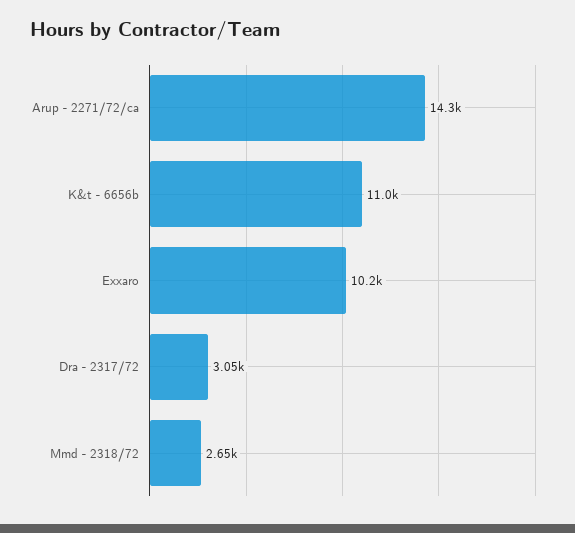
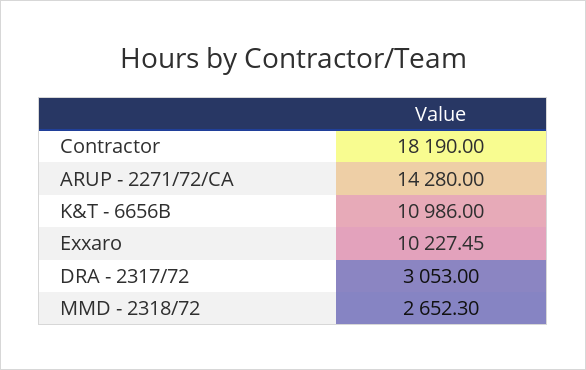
Contractor: none -> 18190

